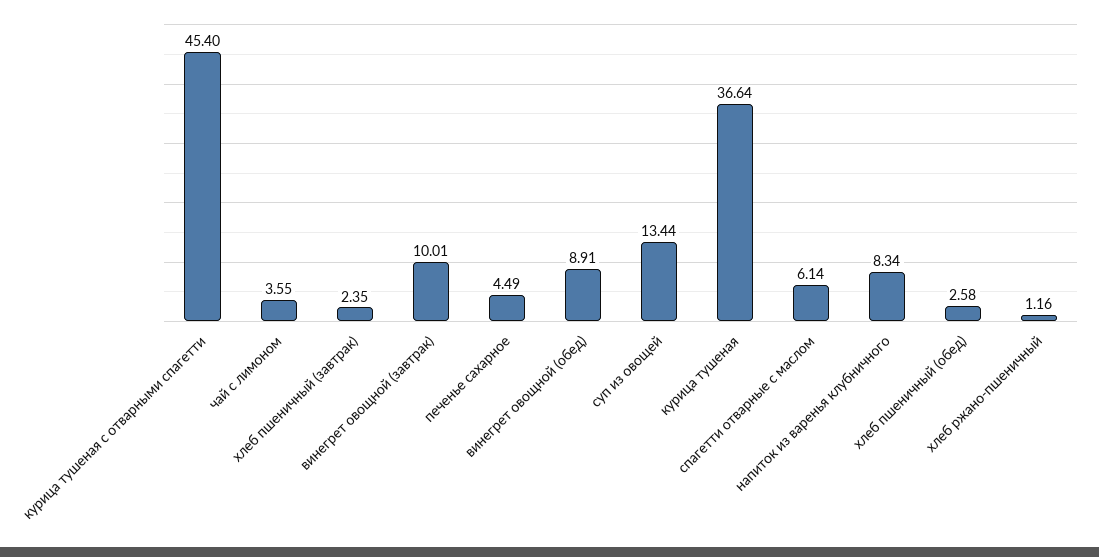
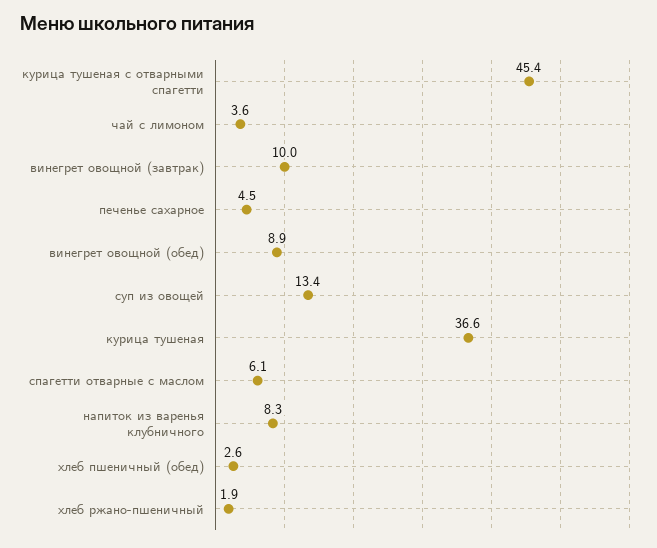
хлеб пшеничный (завтрак): 2.35 -> none
хлеб ржано-пшеничный: 1.16 -> 1.9

